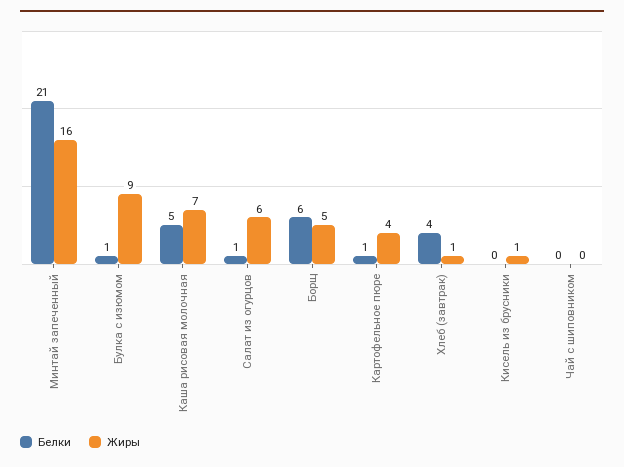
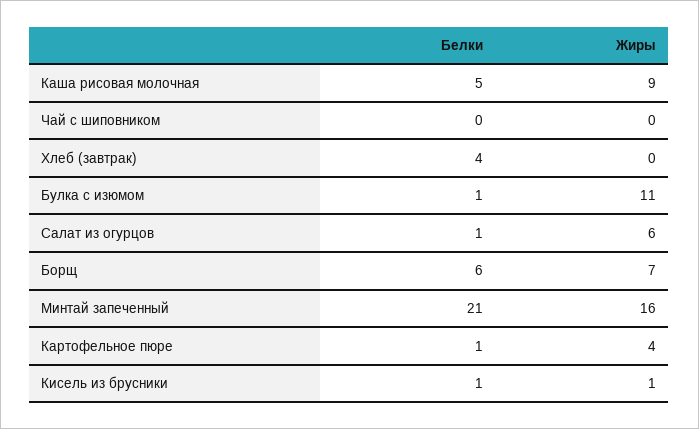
Жиры, Булка с изюмом: 9 -> 11
Жиры, Каша рисовая молочная: 7 -> 9
Жиры, Борщ: 5 -> 7
Жиры, Хлеб (завтрак): 1 -> 0
Белки, Кисель из брусники: 0 -> 1

